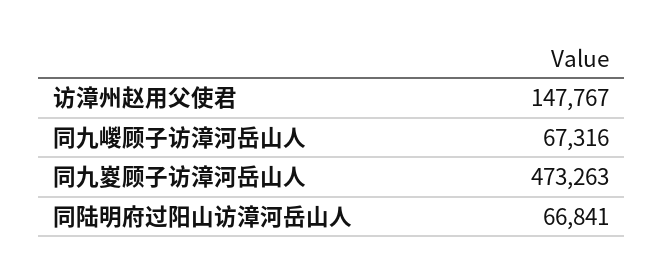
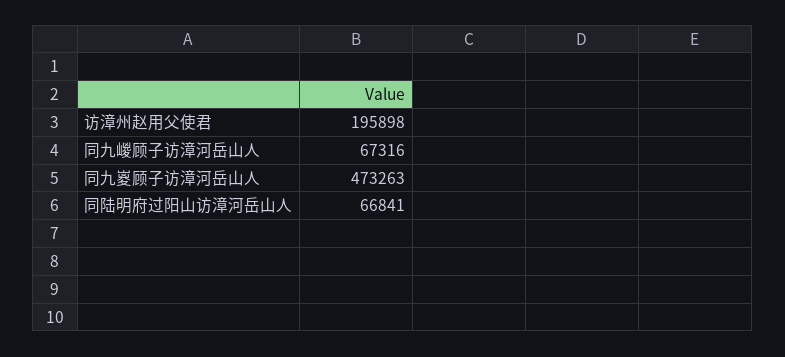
访漳州赵用父使君: 147767 -> 195898

